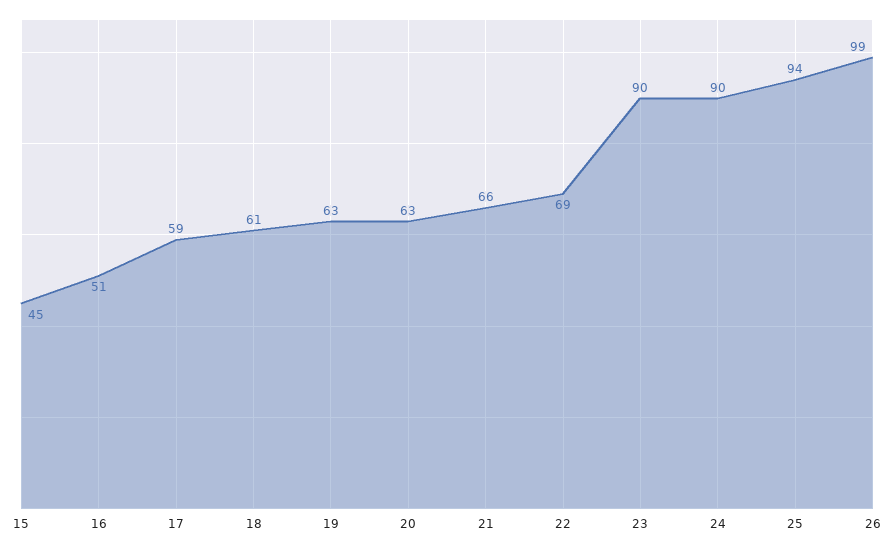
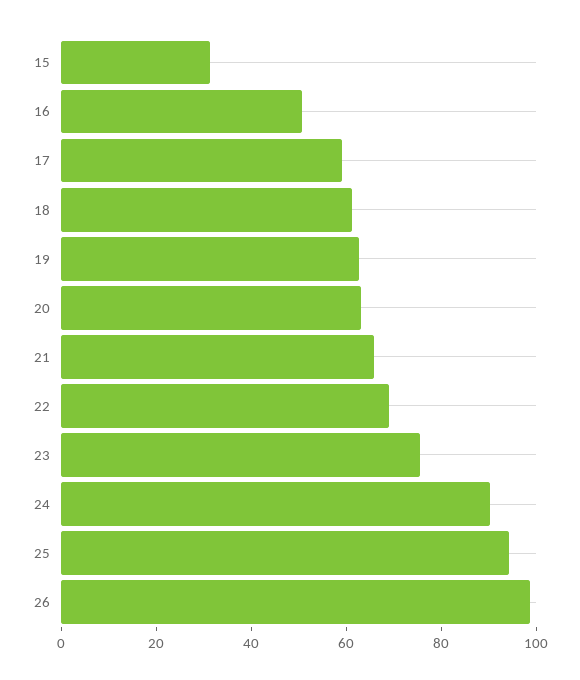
15: 45 -> 30
23: 90 -> 75

